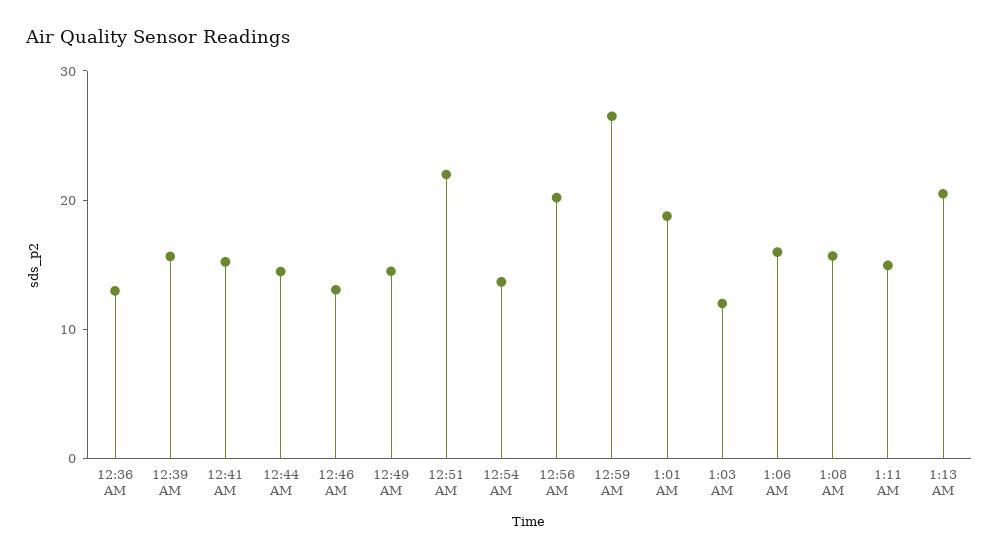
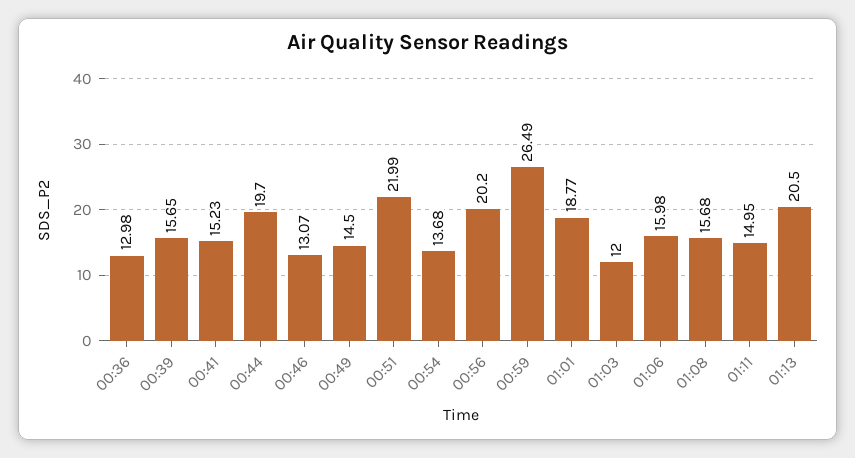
12:44 AM: 14 -> 19.7

